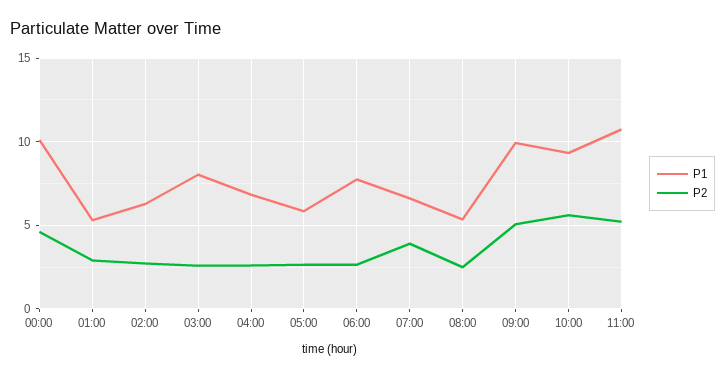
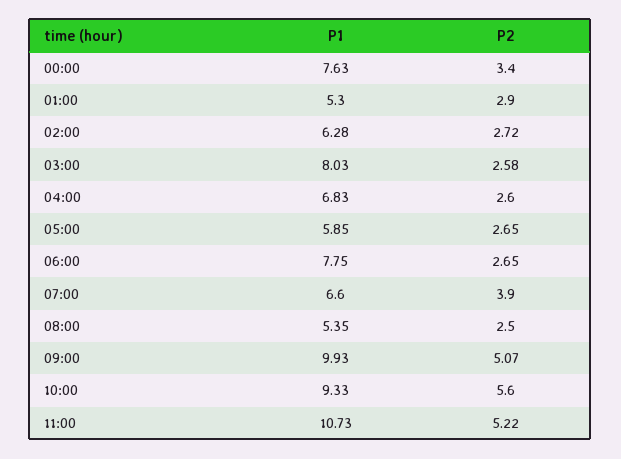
P1, 00:00: 10 -> 7.63
P2, 00:00: 4.5 -> 3.4

